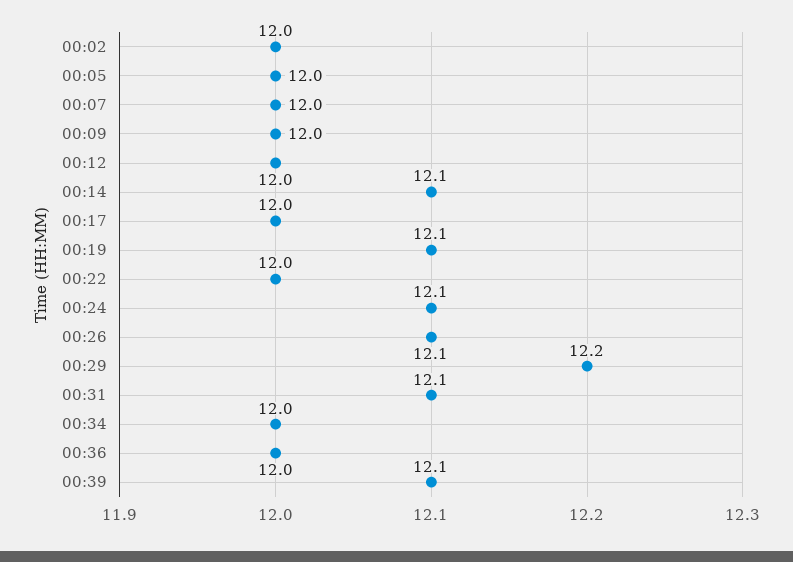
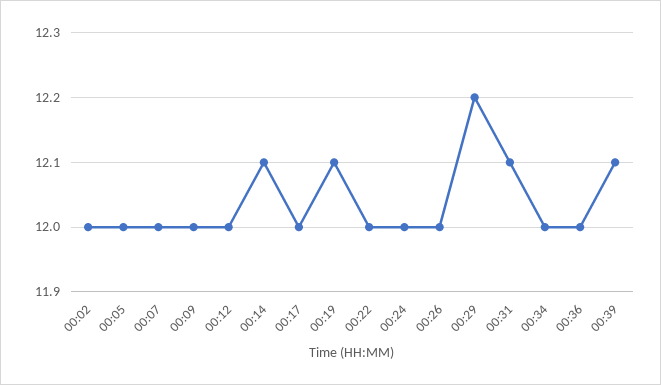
00:24: 12.1 -> 12
00:26: 12.1 -> 12

